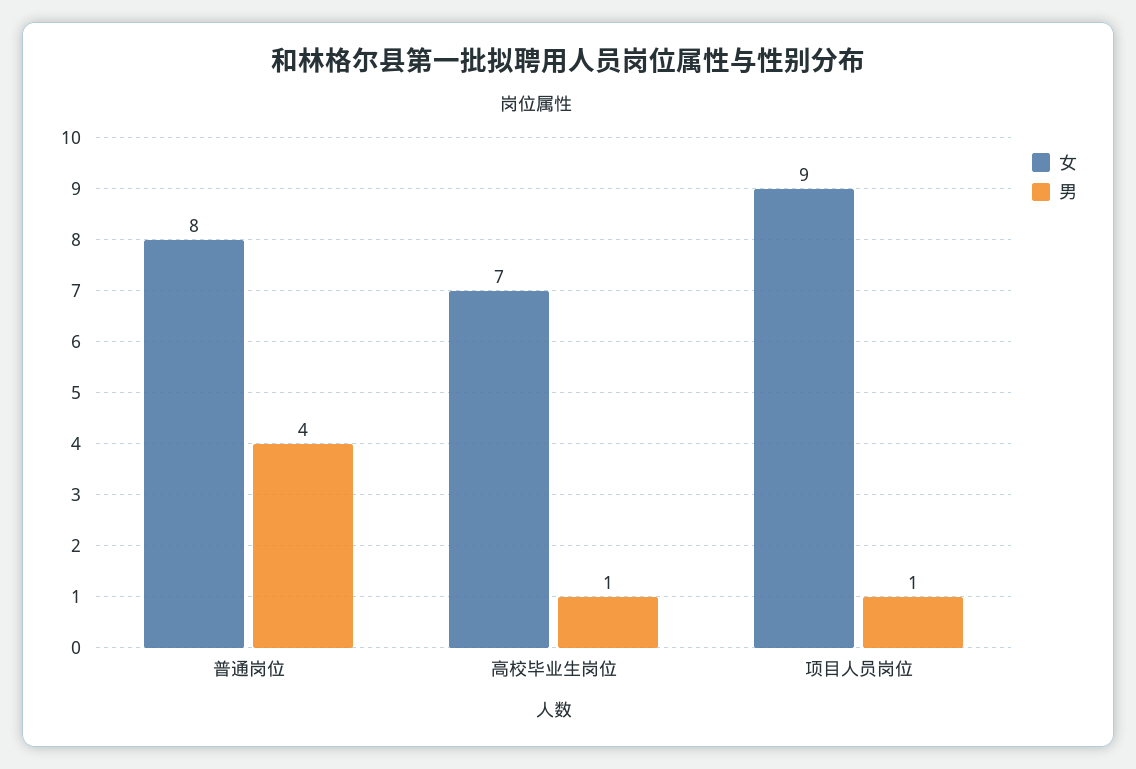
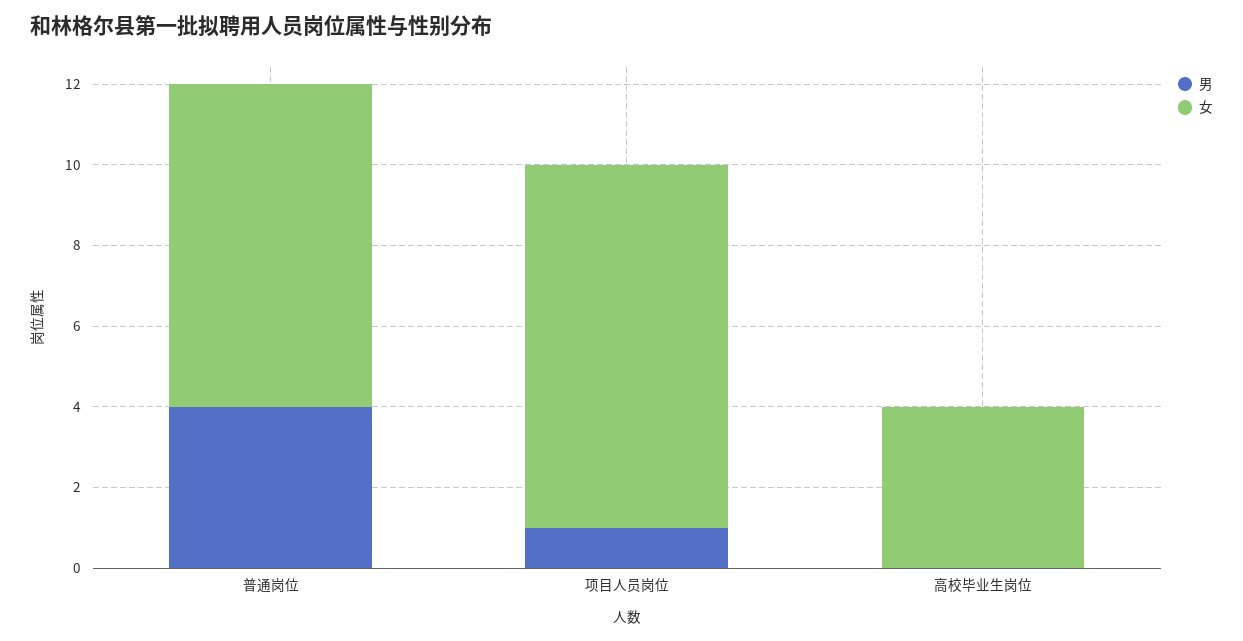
女, 高校毕业生岗位: 7 -> 4
男, 高校毕业生岗位: 1 -> 0

